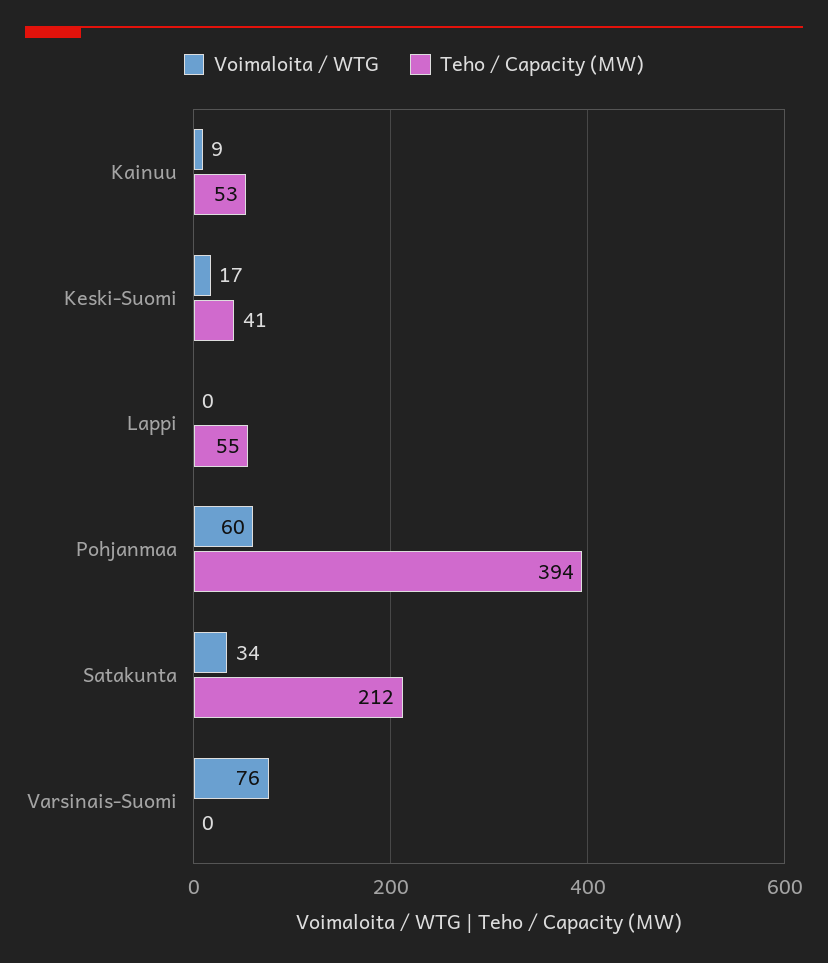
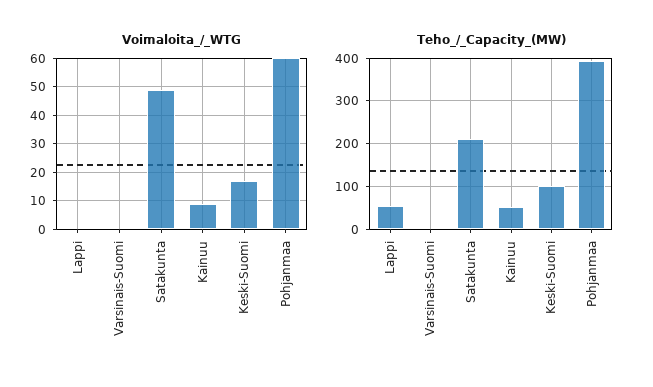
Teho / Capacity (MW), Keski-Suomi: 41 -> 100
Voimaloita / WTG, Satakunta: 34 -> 50
Voimaloita / WTG, Varsinais-Suomi: 76 -> 0

